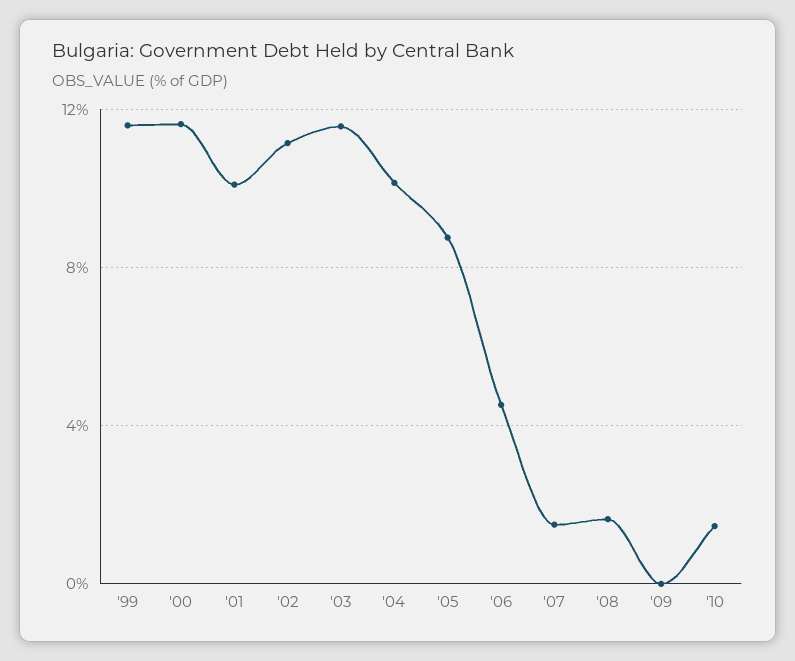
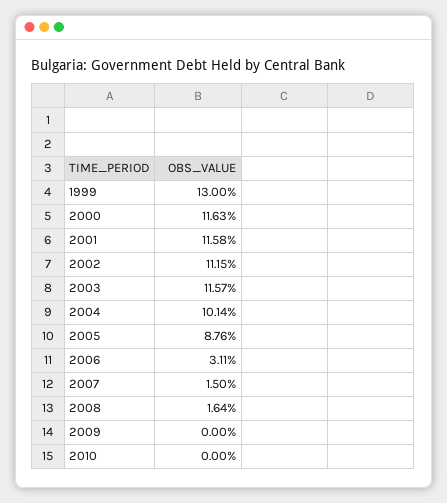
'99: 11.5 -> 13
'01: 10 -> 11.58
'06: 4.5 -> 3.11
'10: 1.5 -> 0

